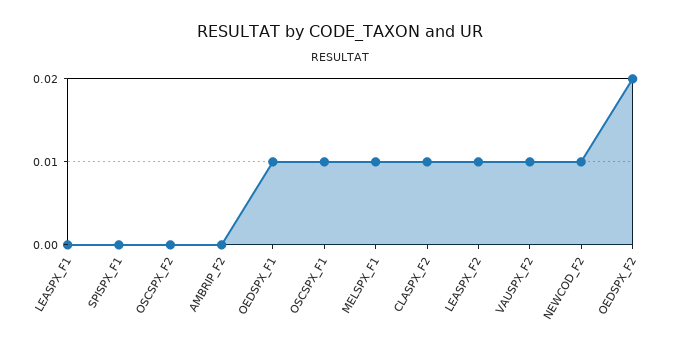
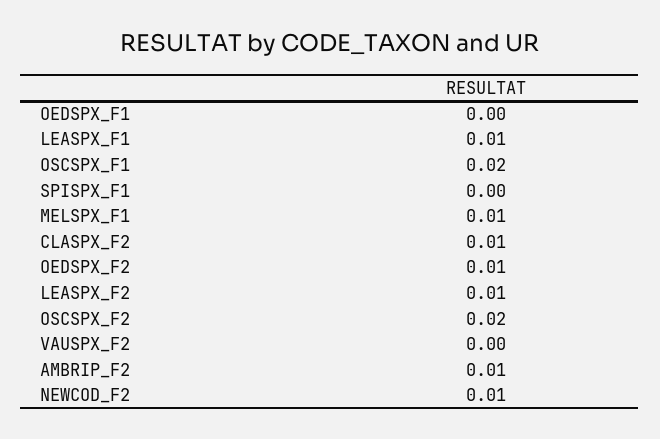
LEASPX_F1: 0 -> 0.01
OSCSPX_F2: 0 -> 0.02
AMBRIP_F2: 0 -> 0.01
OEDSPX_F1: 0.01 -> 0
OSCSPX_F1: 0.01 -> 0.02
VAUSPX_F2: 0.01 -> 0
OEDSPX_F2: 0.02 -> 0.01

